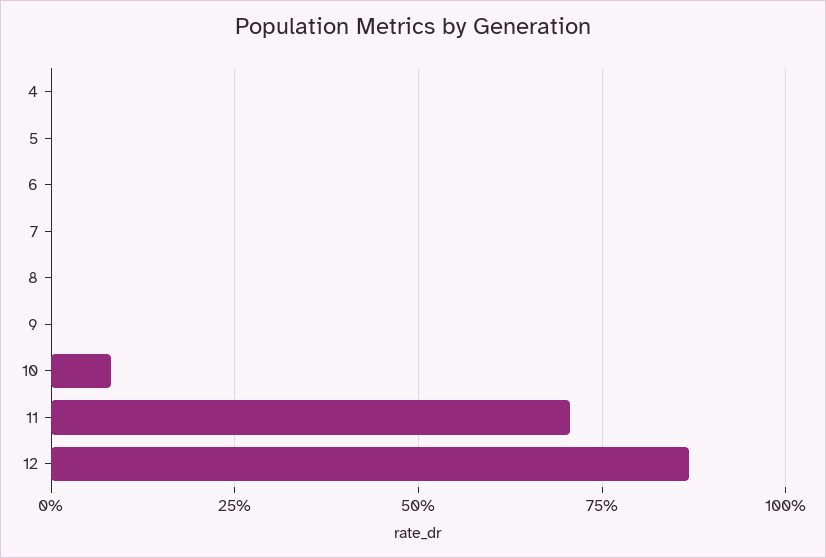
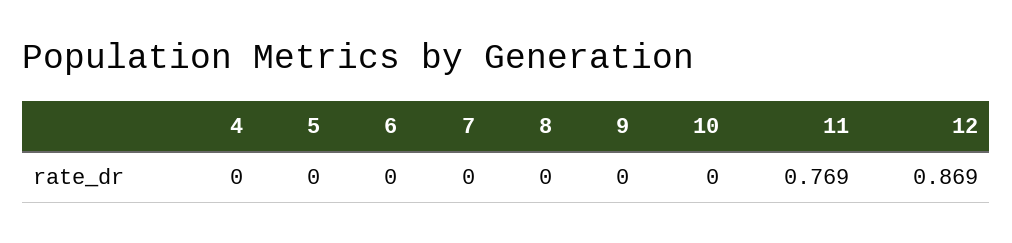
10: 0.075 -> 0
11: 0.7 -> 0.769

